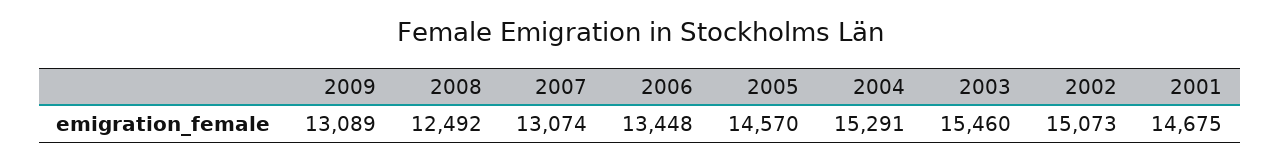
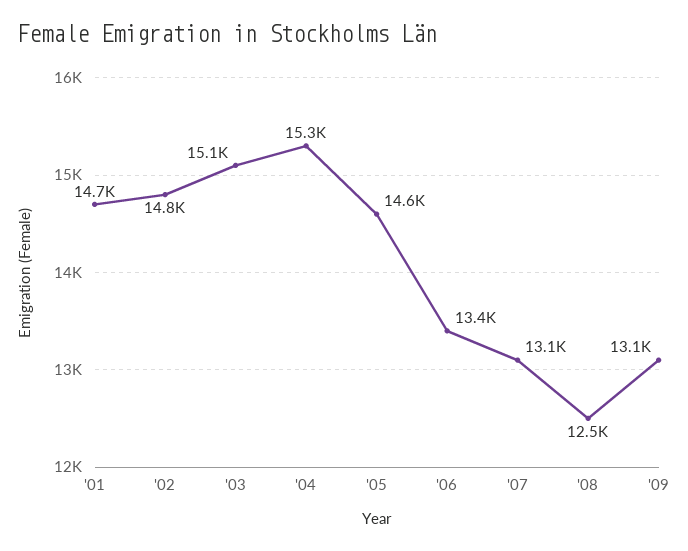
2003: 15460 -> 15100
2002: 15073 -> 14800

